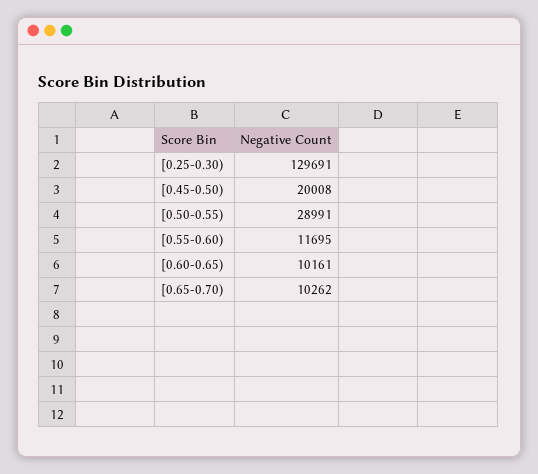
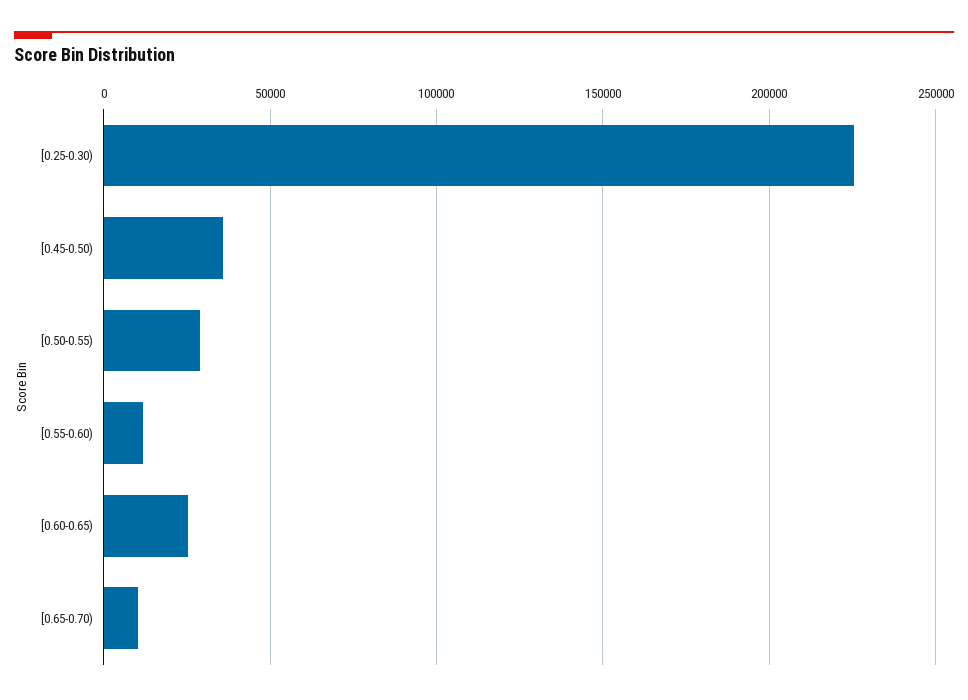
[0.25-0.30): 129691 -> 225000
[0.45-0.50): 20008 -> 35000
[0.60-0.65): 10161 -> 25000

